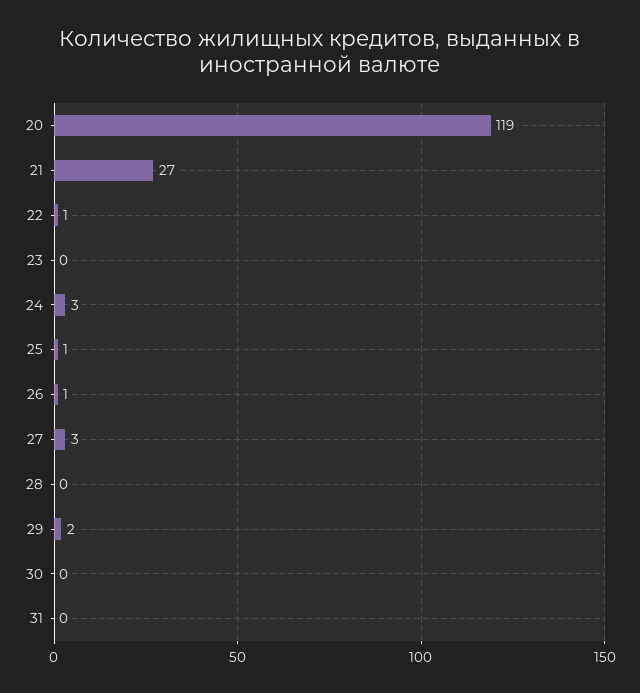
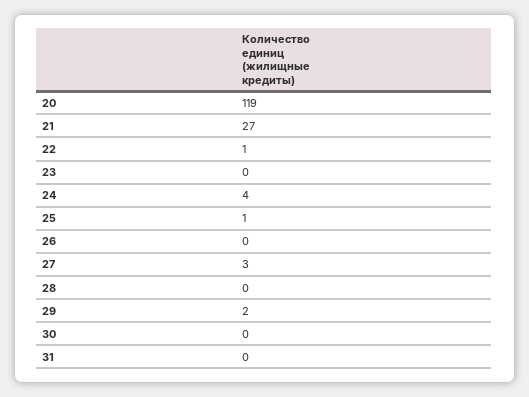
24: 3 -> 4
26: 1 -> 0

